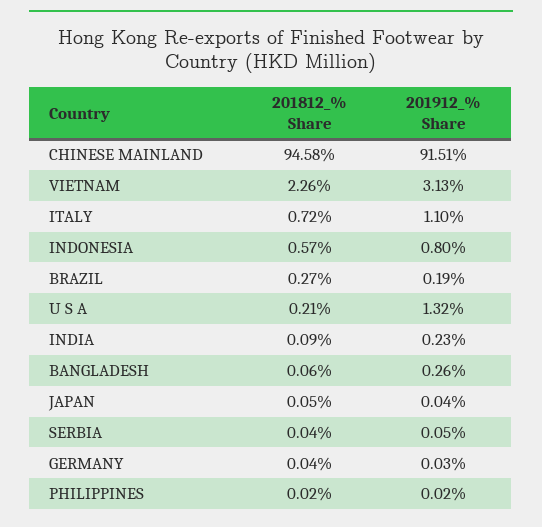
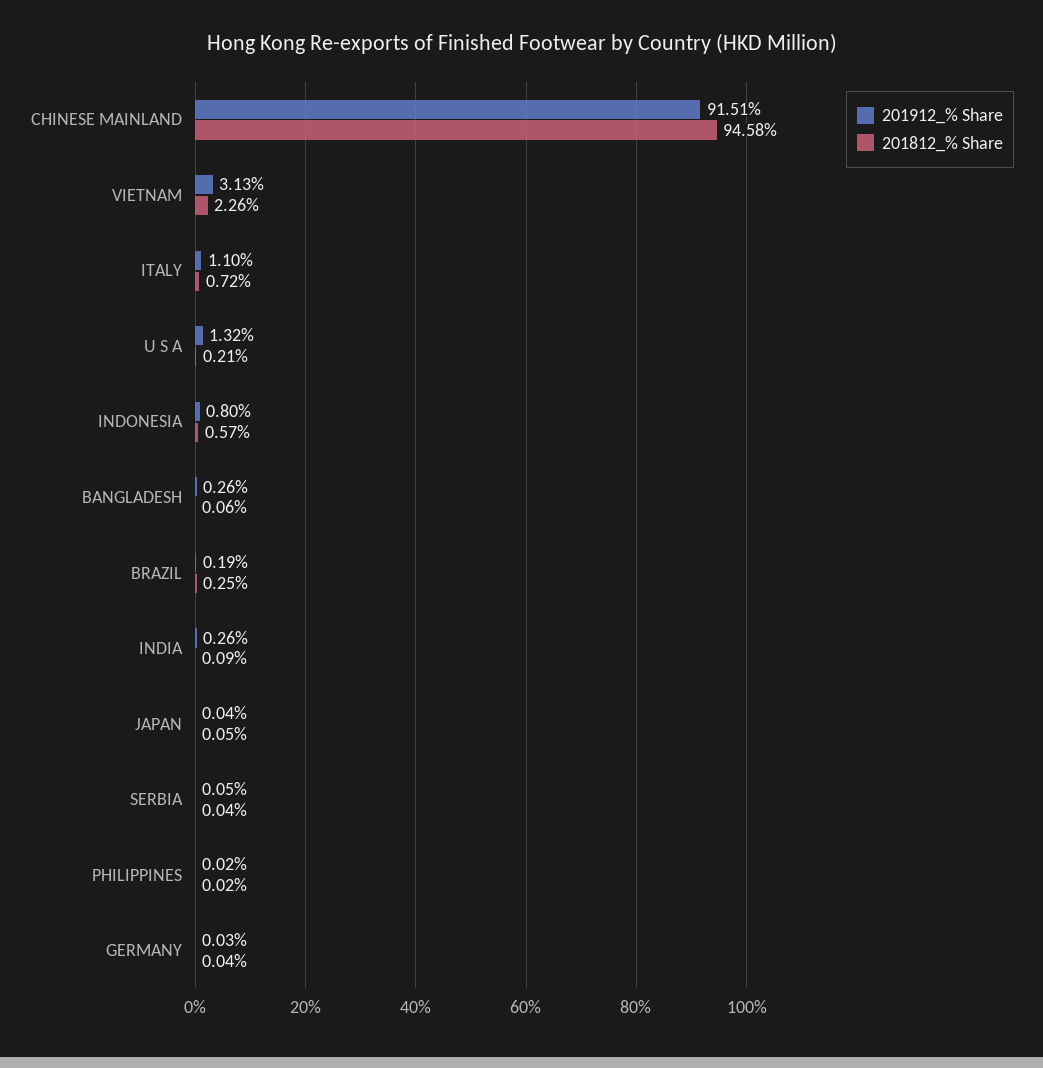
201812_% Share, BRAZIL: 0.27 -> 0.25
201912_% Share, INDIA: 0.23 -> 0.26

